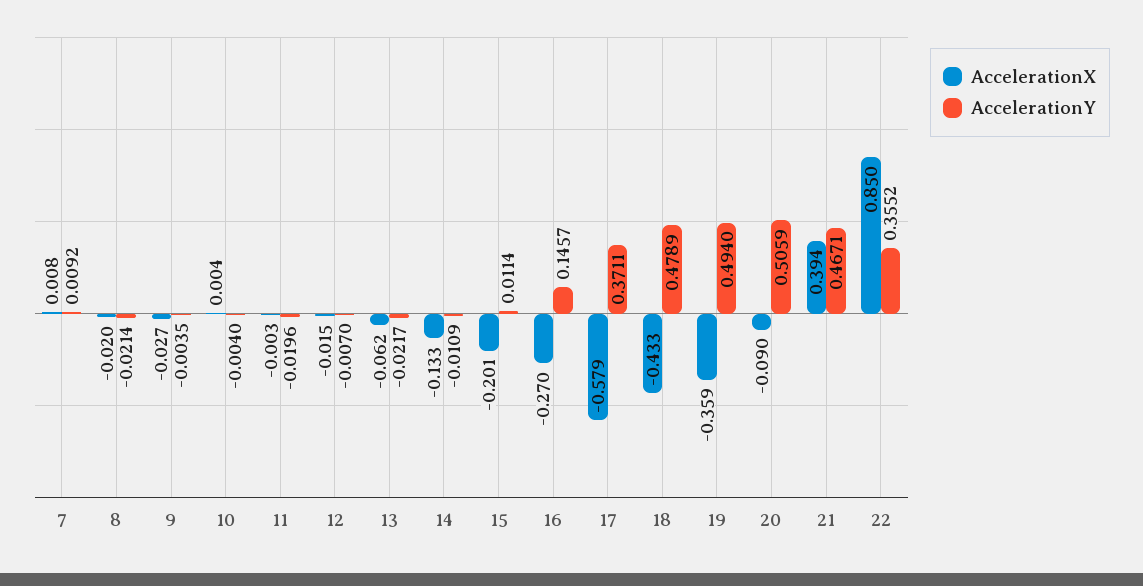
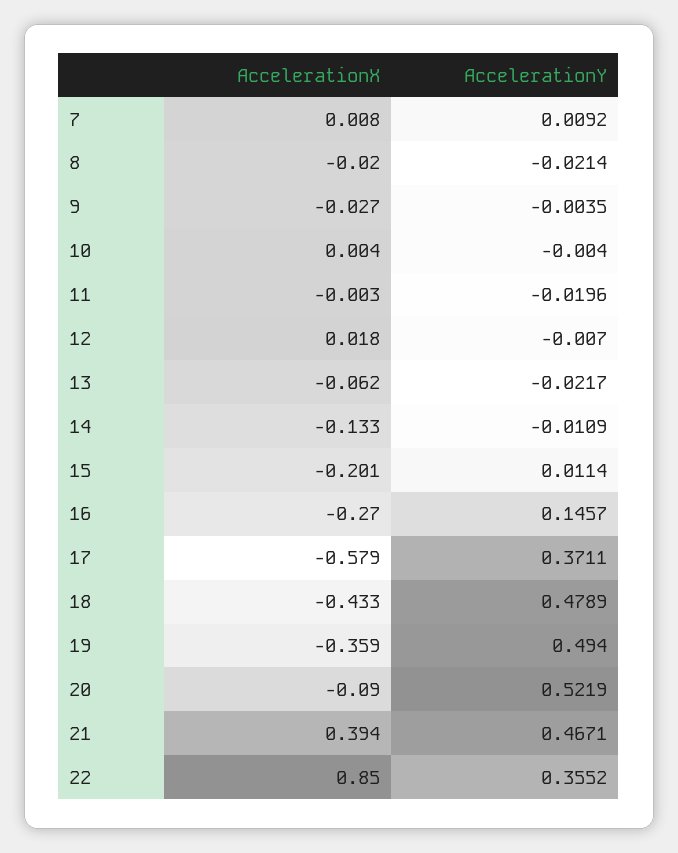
AccelerationX, 12: -0.015 -> 0.018
AccelerationY, 20: 0.5059 -> 0.5219

